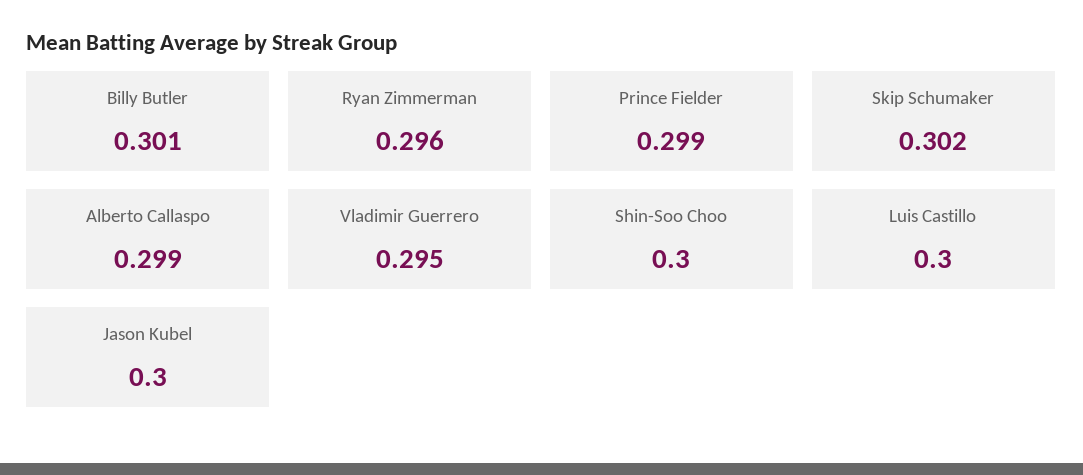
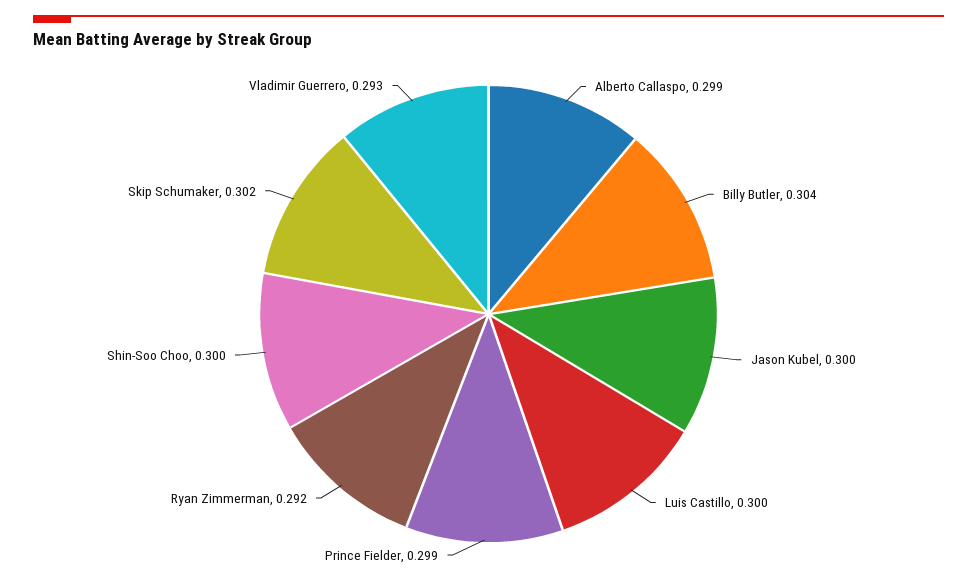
Billy Butler: 0.301 -> 0.304
Ryan Zimmerman: 0.296 -> 0.292
Vladimir Guerrero: 0.295 -> 0.293

